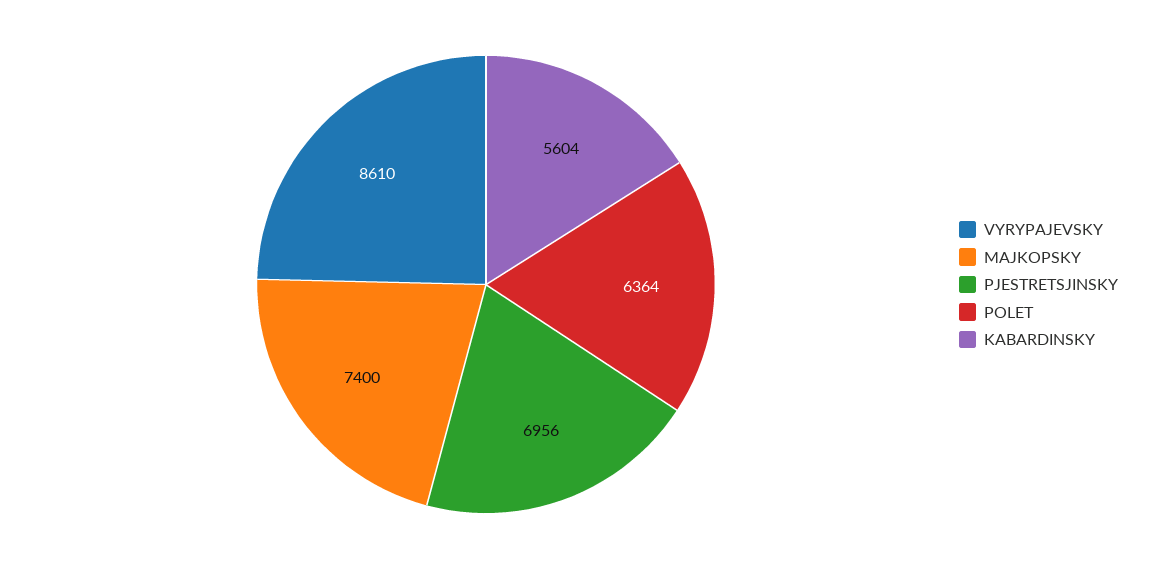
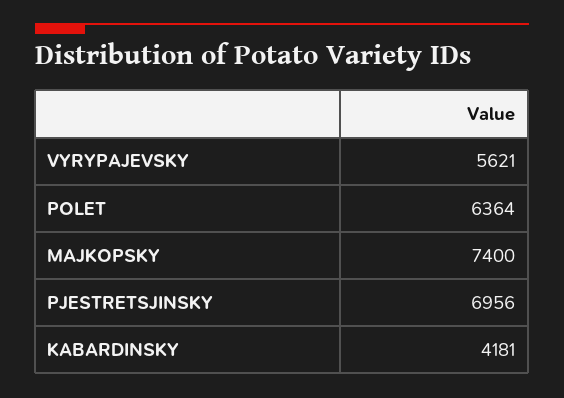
VYRYPAJEVSKY: 8610 -> 5621
KABARDINSKY: 5604 -> 4181

